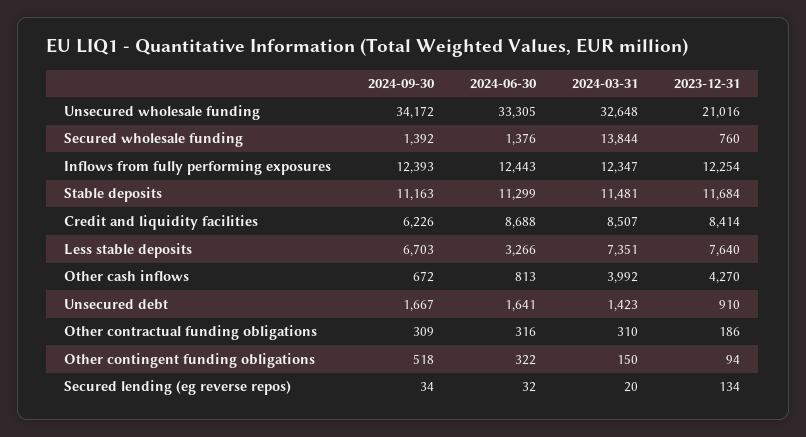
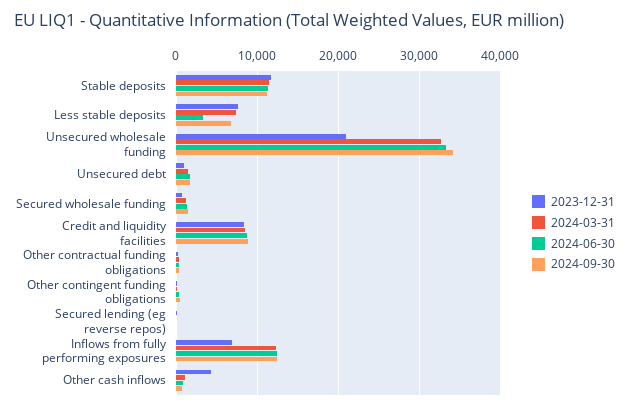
2024-03-31, Secured wholesale funding: 13844 -> 1000
2023-12-31, Inflows from fully performing exposures: 12254 -> 7000
2024-09-30, Credit and liquidity facilities: 6226 -> 9000
2024-03-31, Other cash inflows: 3992 -> 1000

